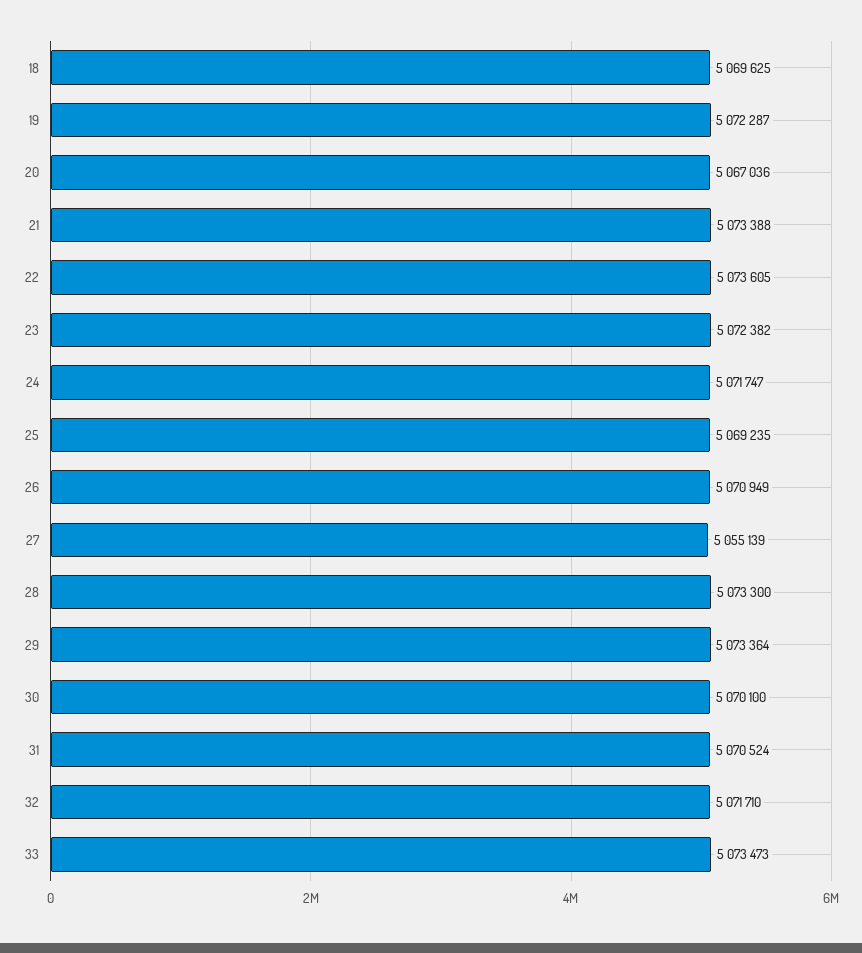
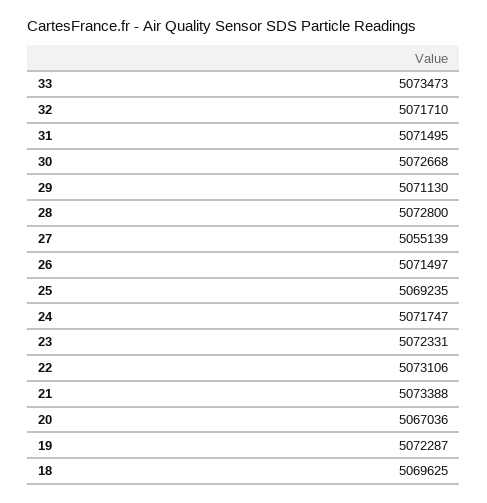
22: 5073605 -> 5073106
23: 5072382 -> 5072331
26: 5070949 -> 5071497
28: 5073300 -> 5072800
29: 5073364 -> 5071130
30: 5070100 -> 5072668
31: 5070524 -> 5071495

